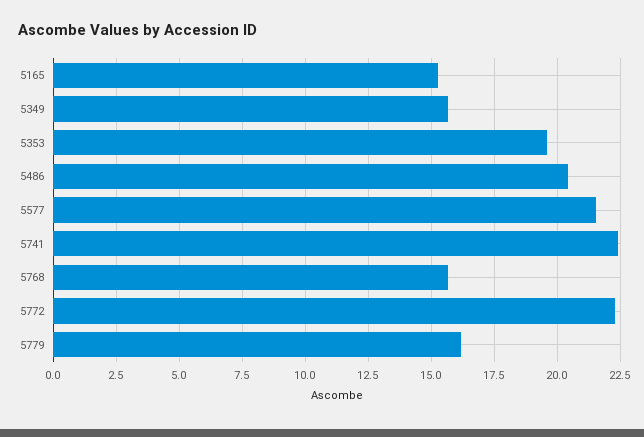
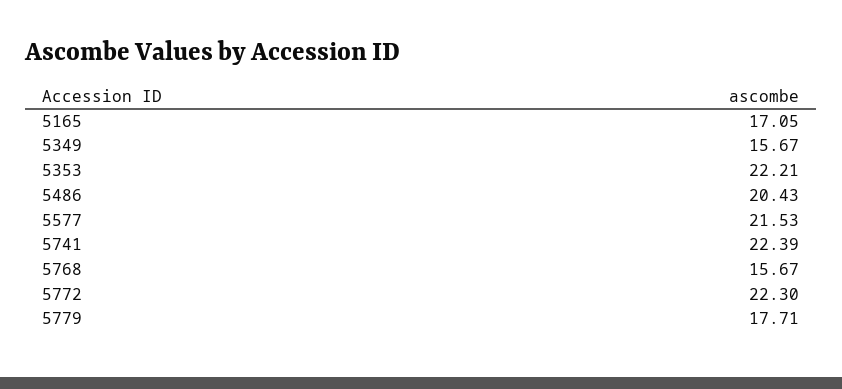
5165: 15.25 -> 17.05
5353: 19.5 -> 22.21
5779: 16.25 -> 17.71

